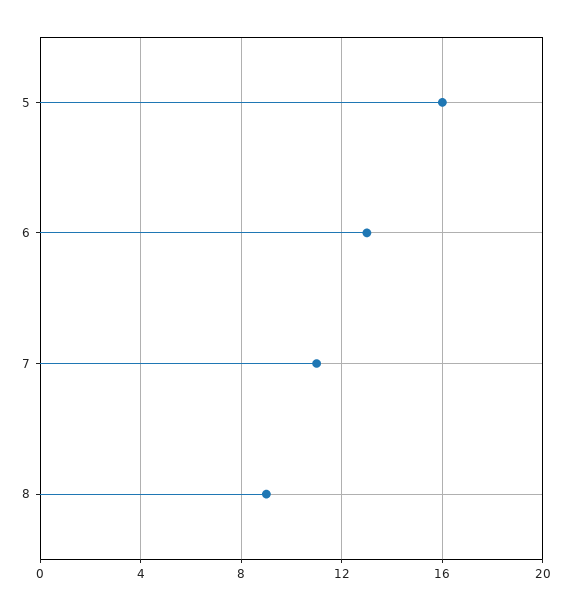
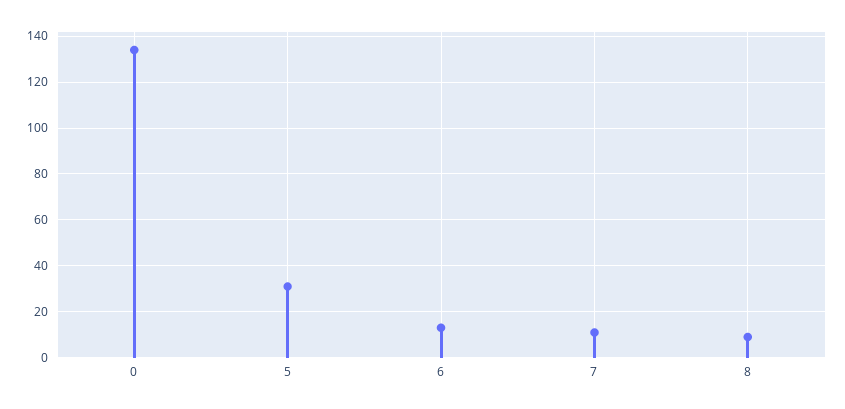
5: 16 -> 30
0: none -> 135

